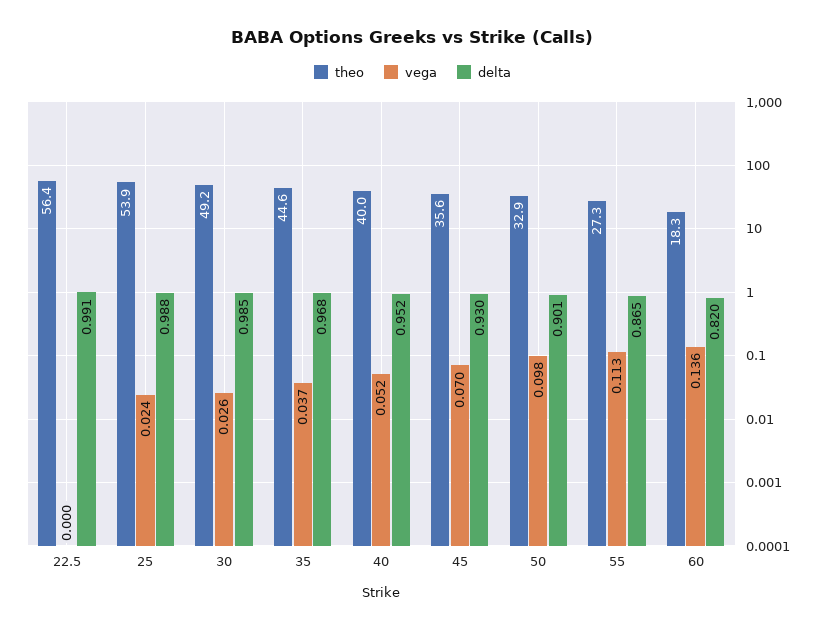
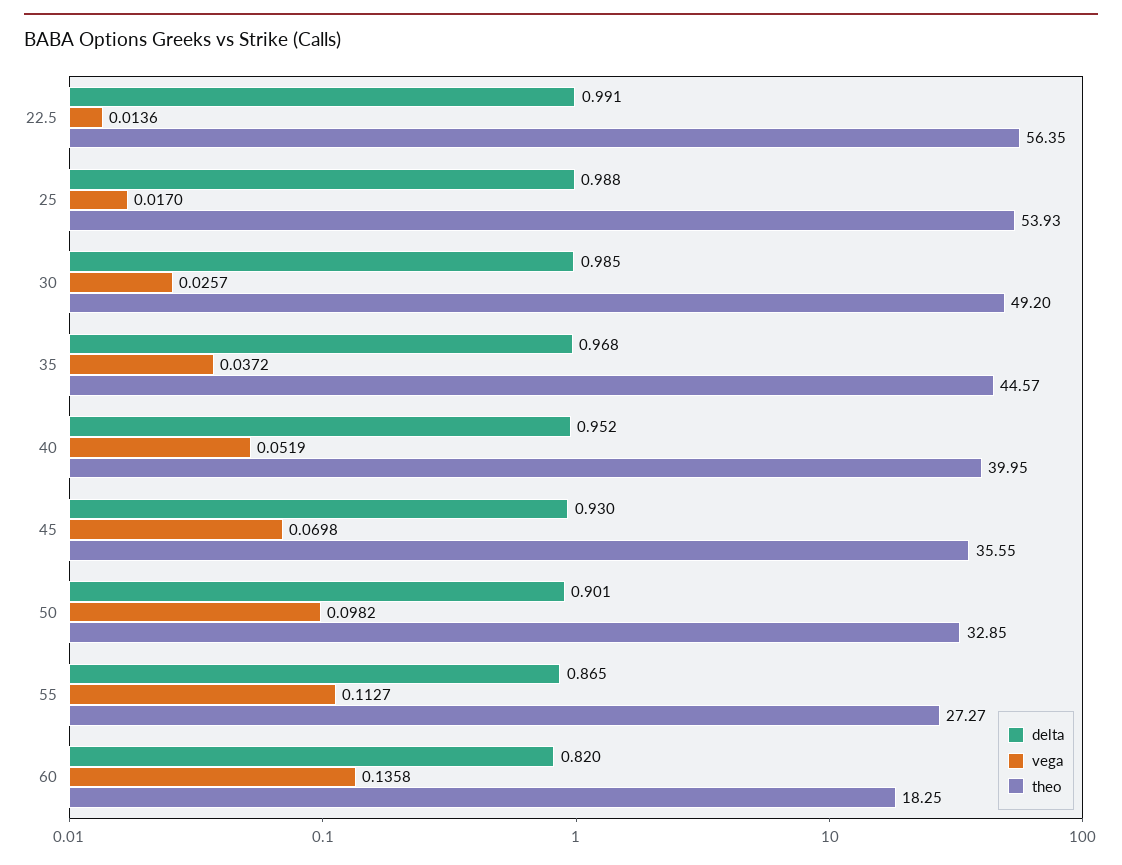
vega, 22.5: 0 -> 0.0136
vega, 25: 0.024 -> 0.017

